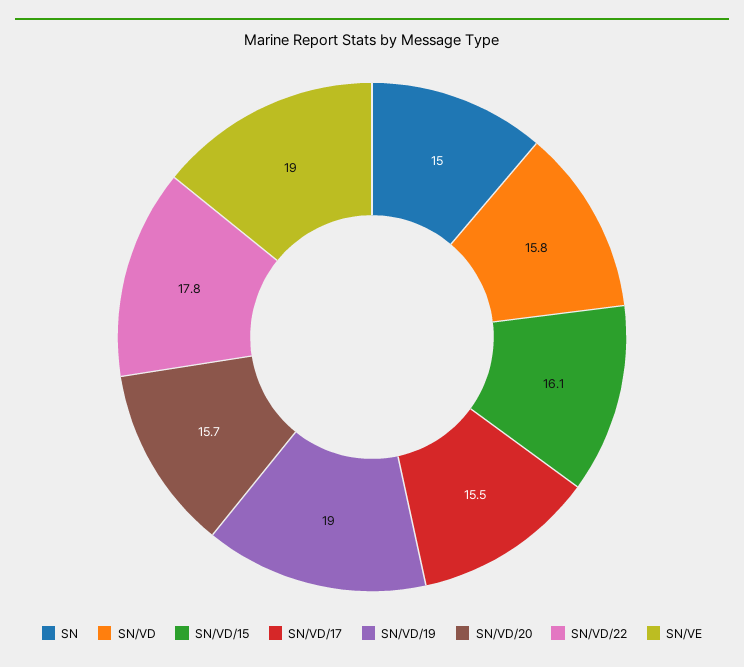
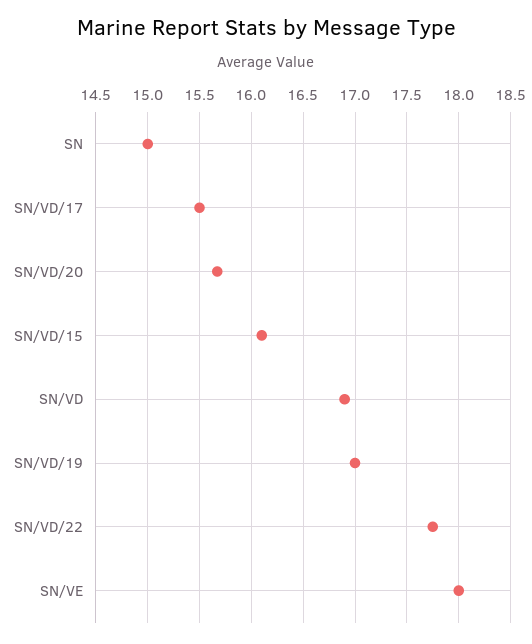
SN/VD: 15.8 -> 16.9
SN/VD/19: 19 -> 17
SN/VE: 19 -> 18

